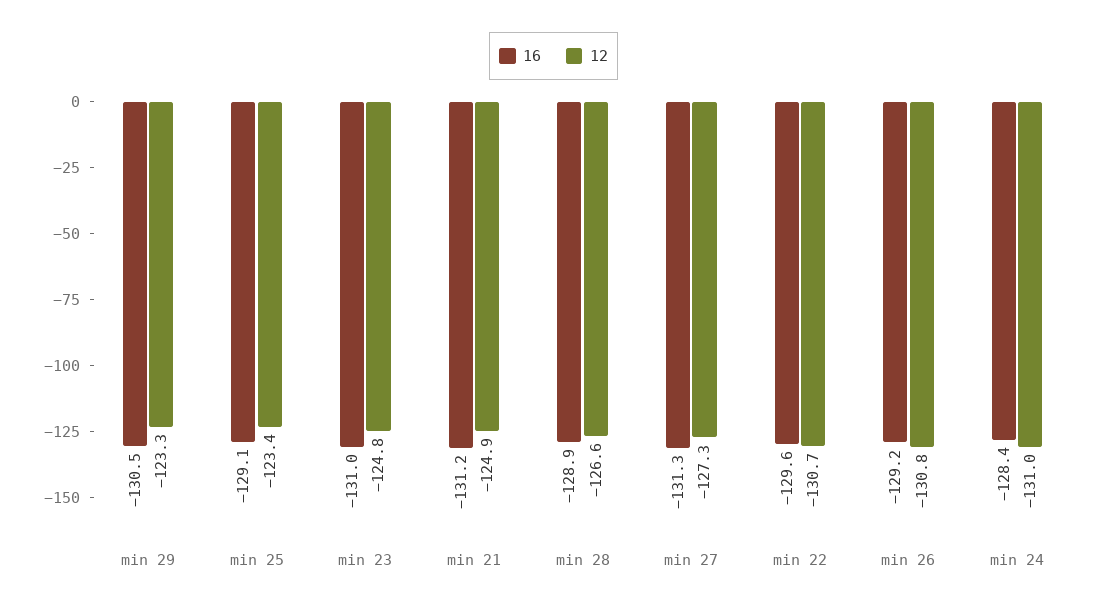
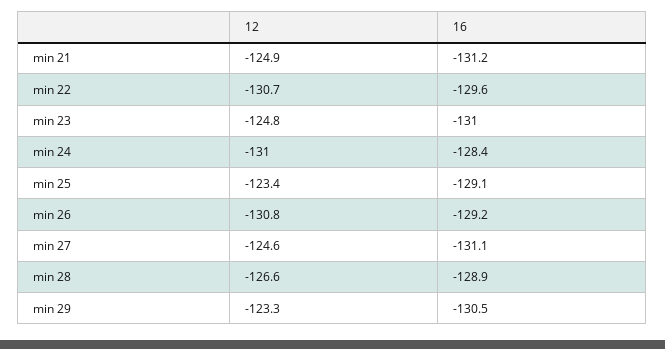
16, min 27: -131.3 -> -131.1
12, min 27: -127.3 -> -124.6

